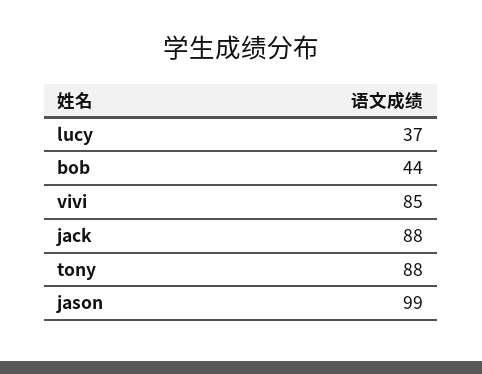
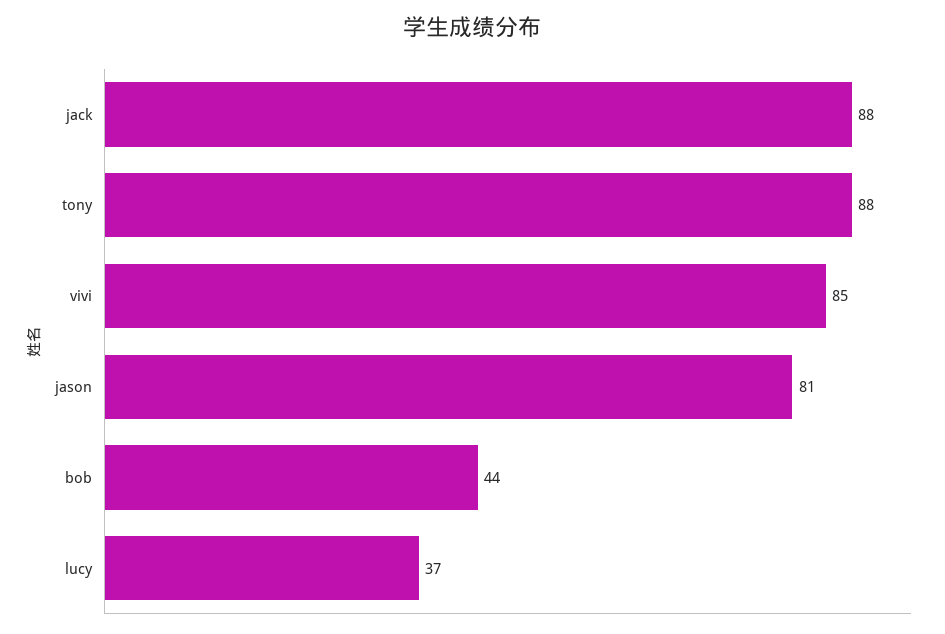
jason: 99 -> 81

